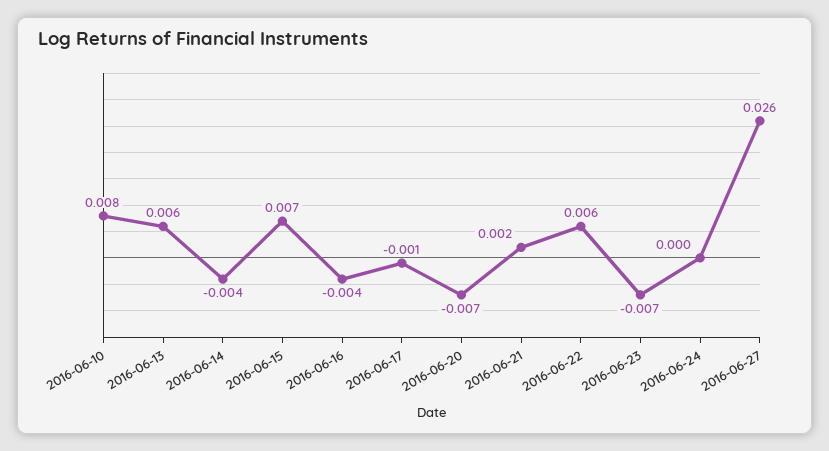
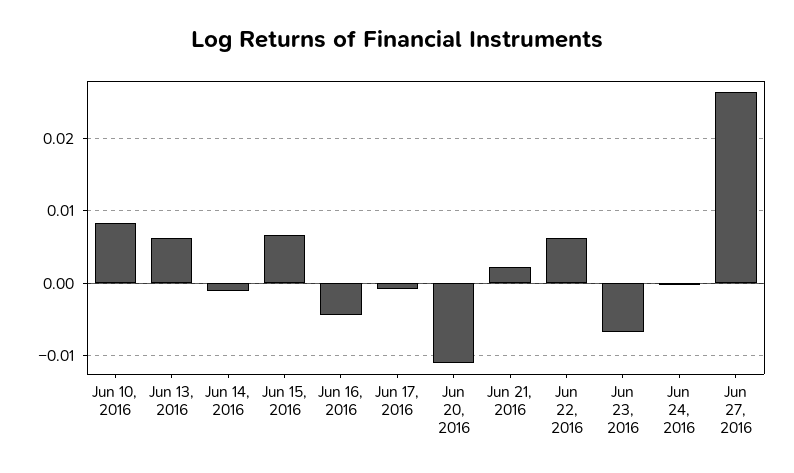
2016-06-14: -0.004 -> -0.001
2016-06-20: -0.007 -> -0.011

